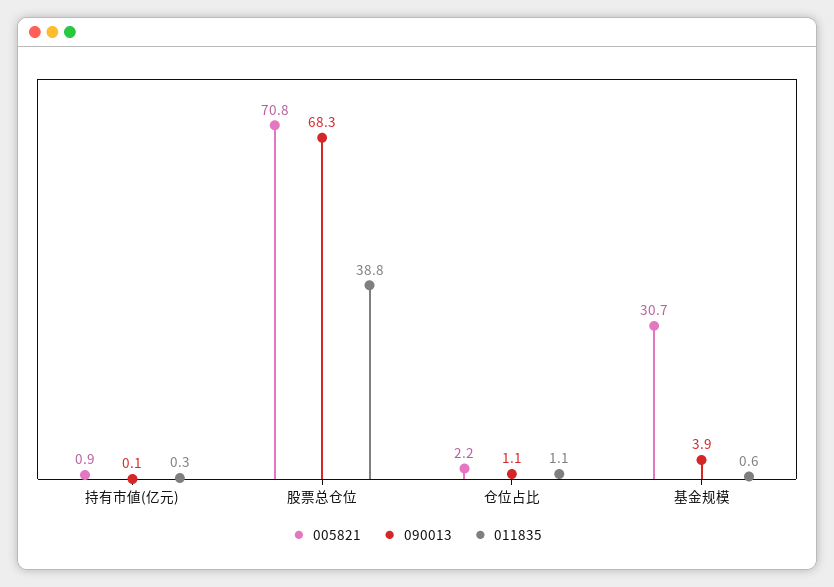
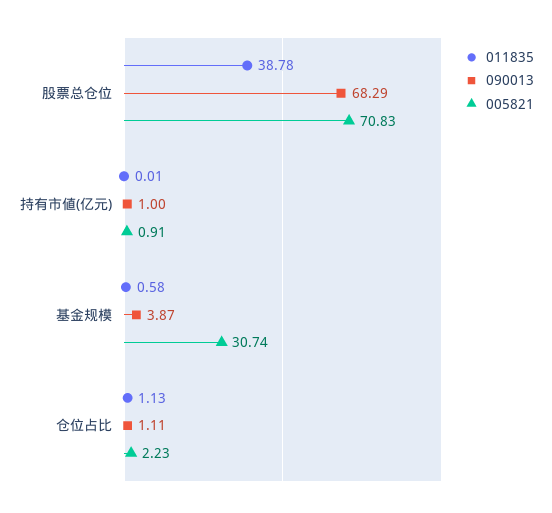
090013, 持有市値(亿元): 0.1 -> 1
011835, 持有市値(亿元): 0.3 -> 0.01

